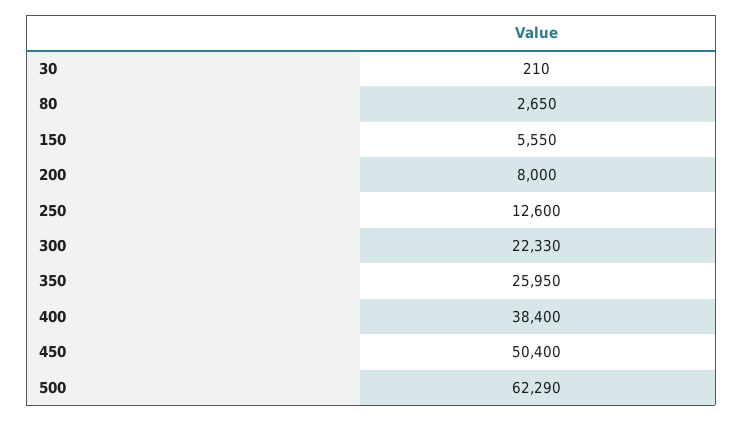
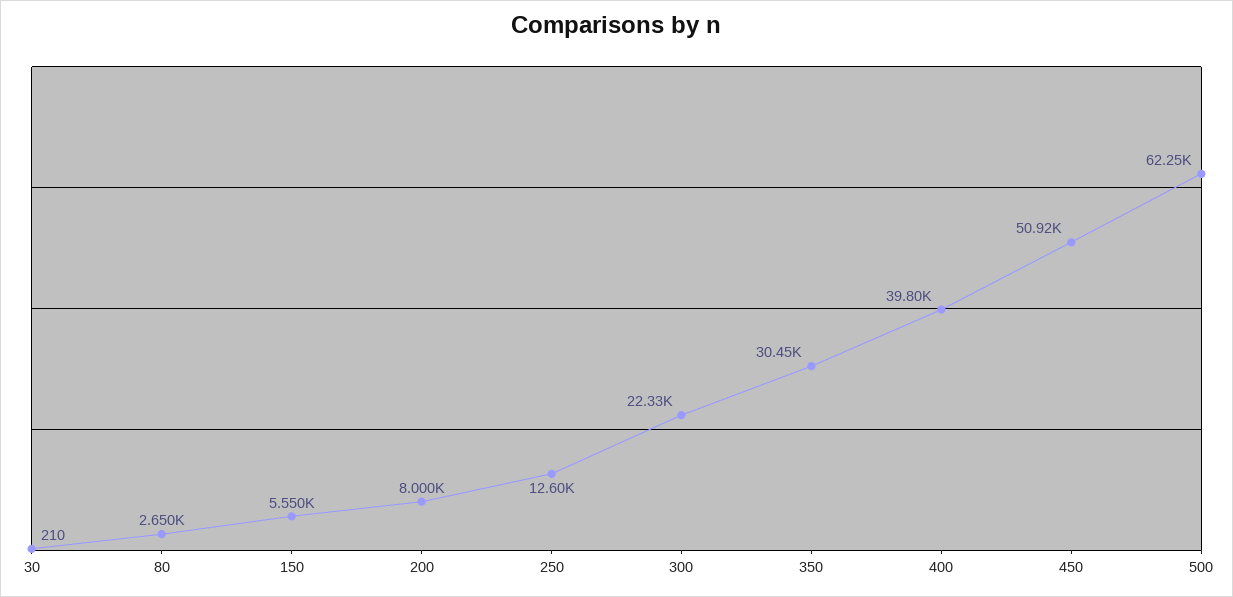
350: 25950 -> 30450
400: 38400 -> 39800
450: 50400 -> 50920
500: 62290 -> 62250

